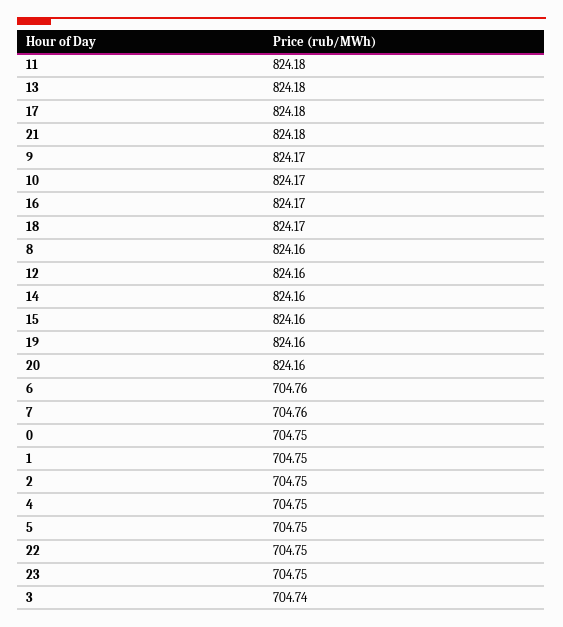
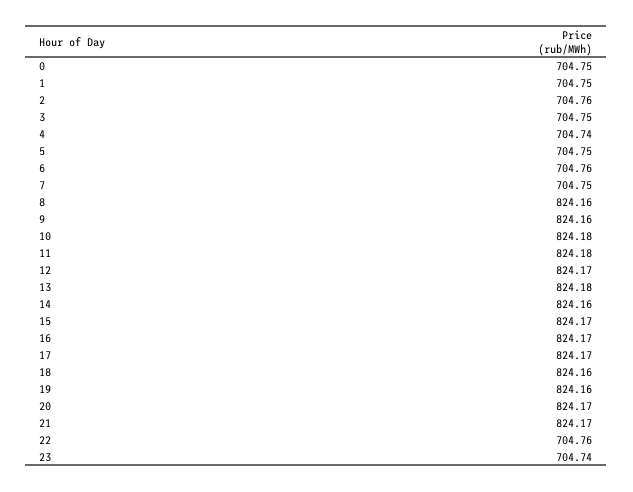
17: 824.18 -> 824.17
21: 824.18 -> 824.17
9: 824.17 -> 824.16
10: 824.17 -> 824.18
18: 824.17 -> 824.16
12: 824.16 -> 824.17
15: 824.16 -> 824.17
20: 824.16 -> 824.17
7: 704.76 -> 704.75
2: 704.75 -> 704.76
4: 704.75 -> 704.74
22: 704.75 -> 704.76
23: 704.75 -> 704.74
3: 704.74 -> 704.75

